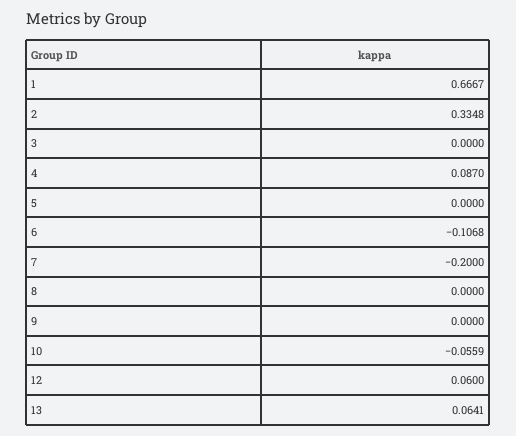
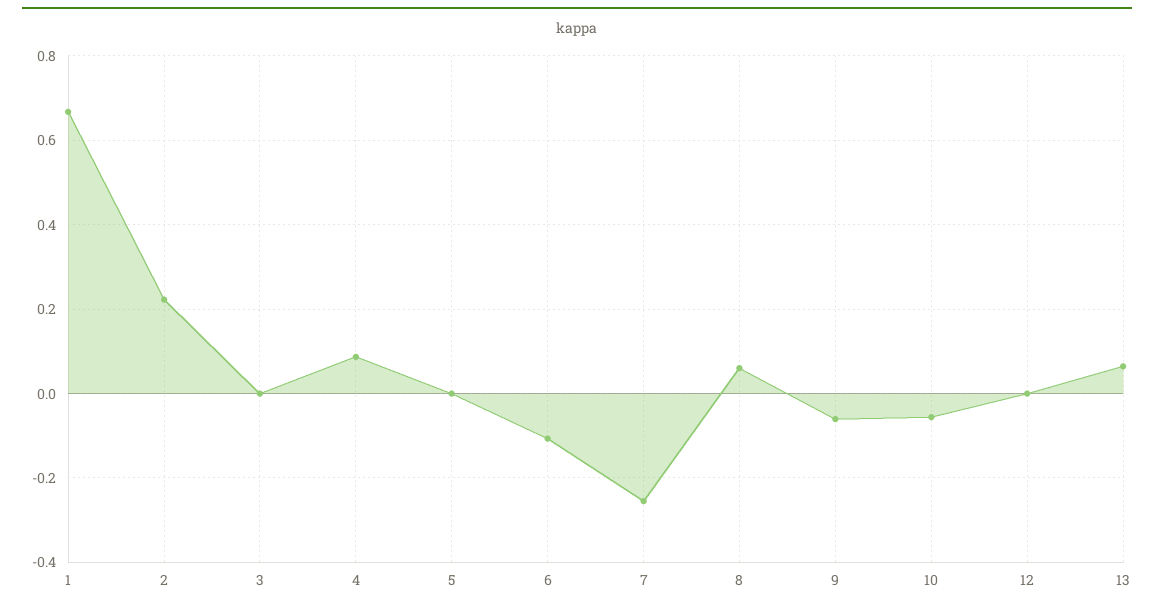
2: 0.3348 -> 0.22
7: -0.2 -> -0.26
8: 0 -> 0.06
9: 0 -> -0.06
12: 0.06 -> 0

